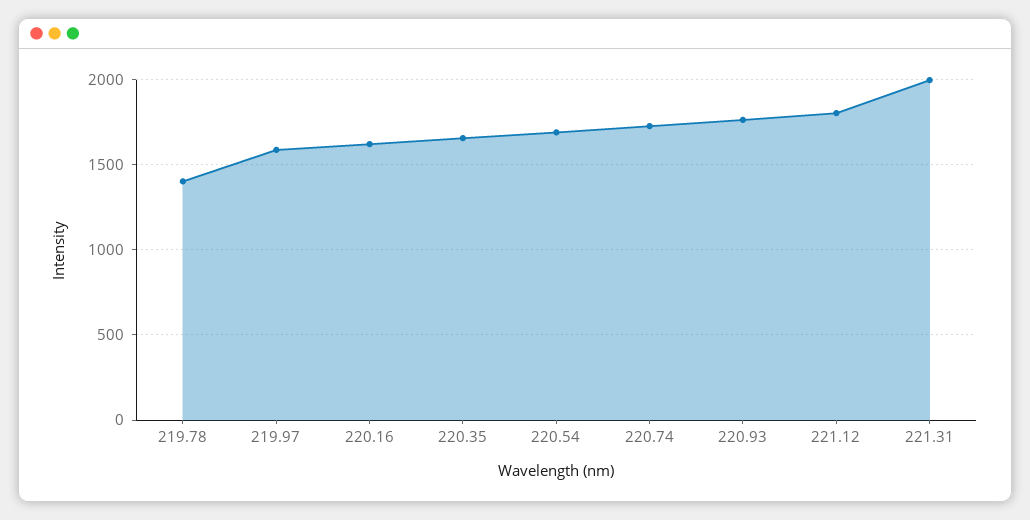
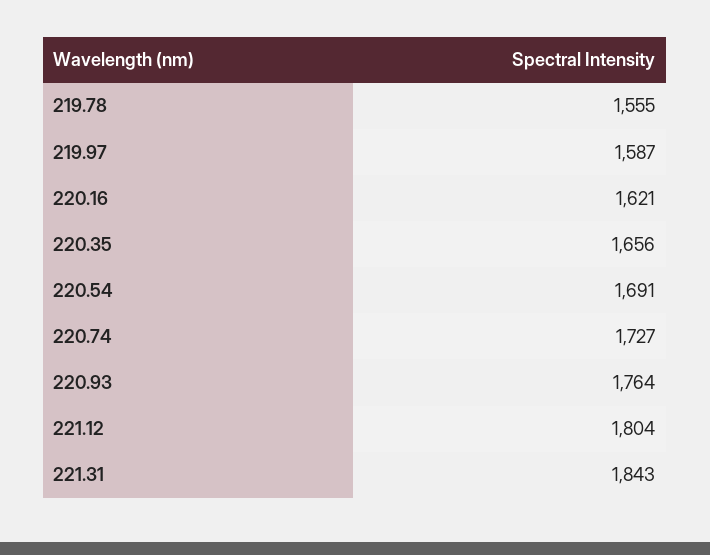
219.78: 1400 -> 1555
221.31: 2000 -> 1843

